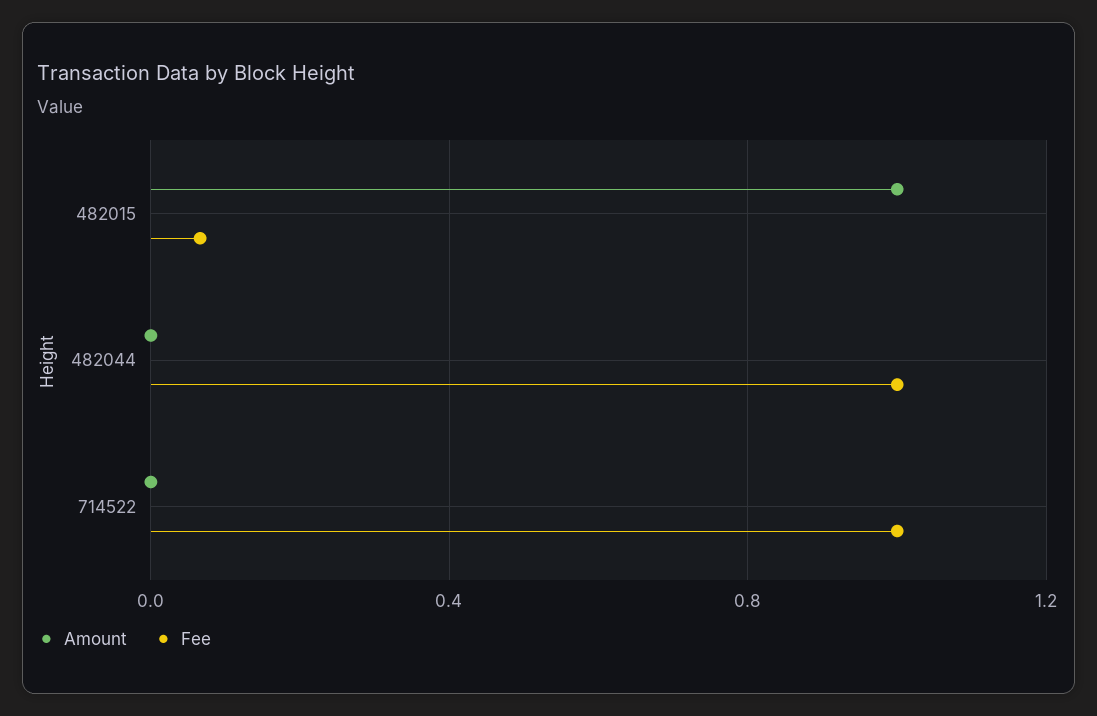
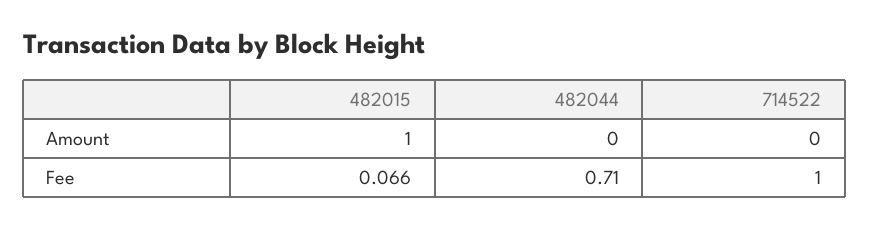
Fee, 482044: 1 -> 0.71

